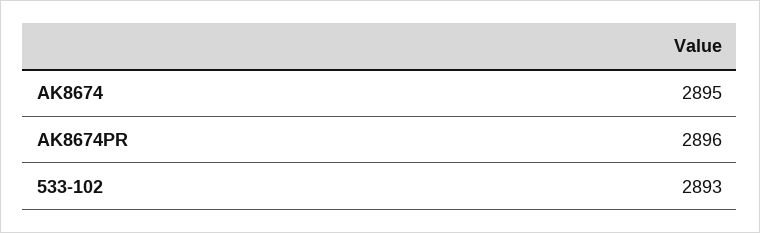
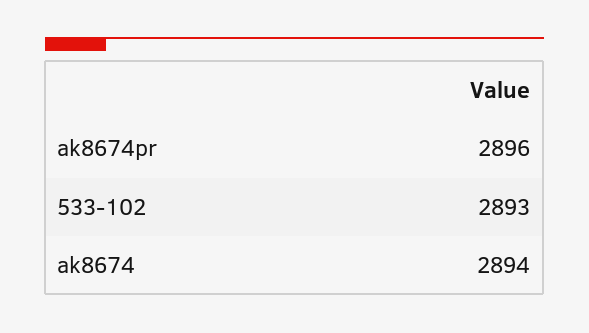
AK8674: 2895 -> 2894

